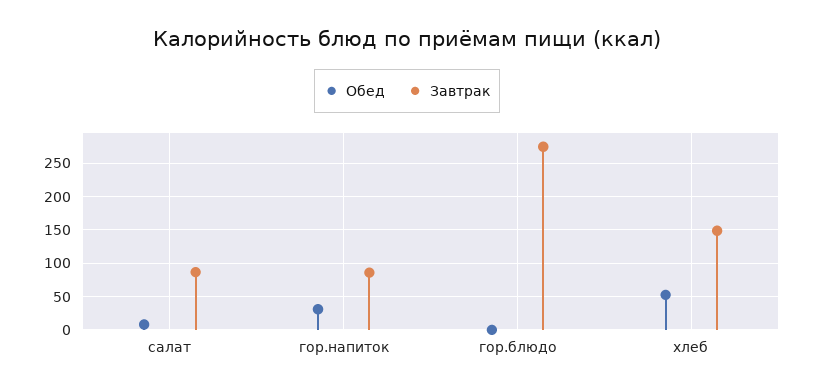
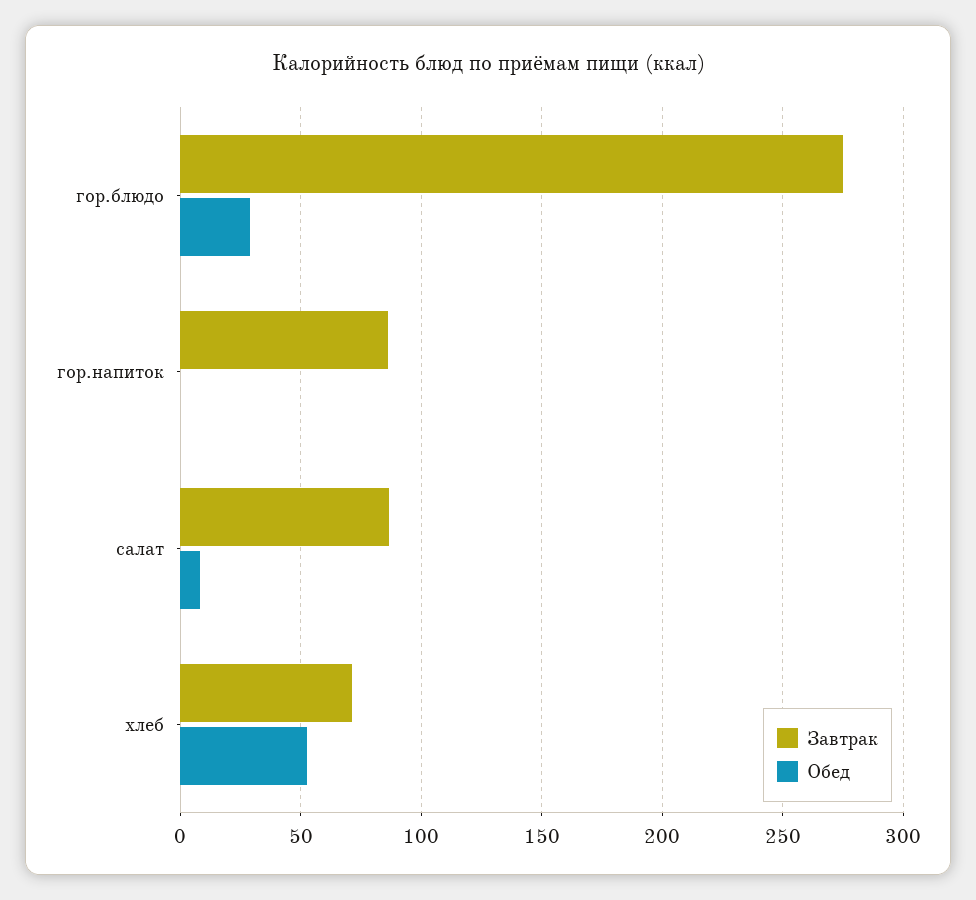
Обед, гор.напиток: 30 -> 0
Обед, гор.блюдо: 0 -> 30
Завтрак, хлеб: 150 -> 70

